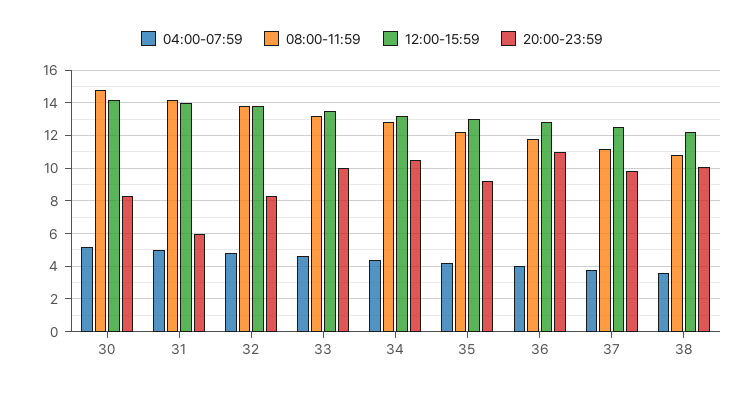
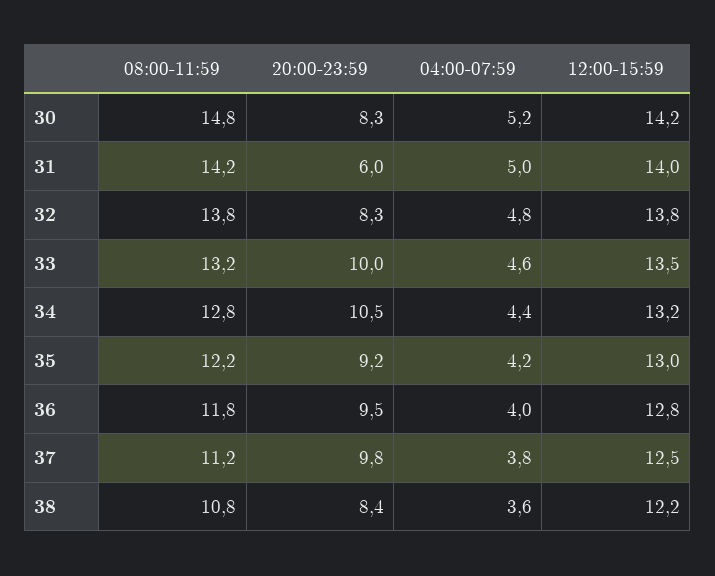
20:00-23:59, 36: 11 -> 9.5
20:00-23:59, 38: 10 -> 8.4

